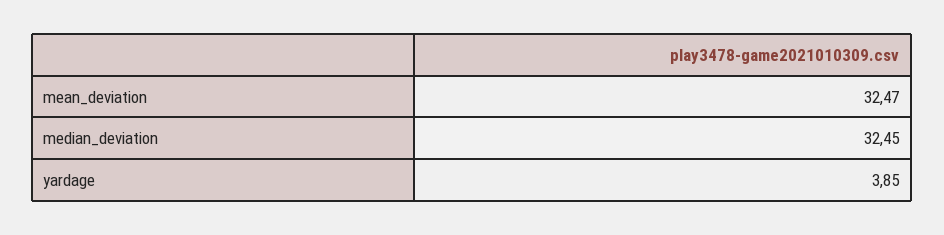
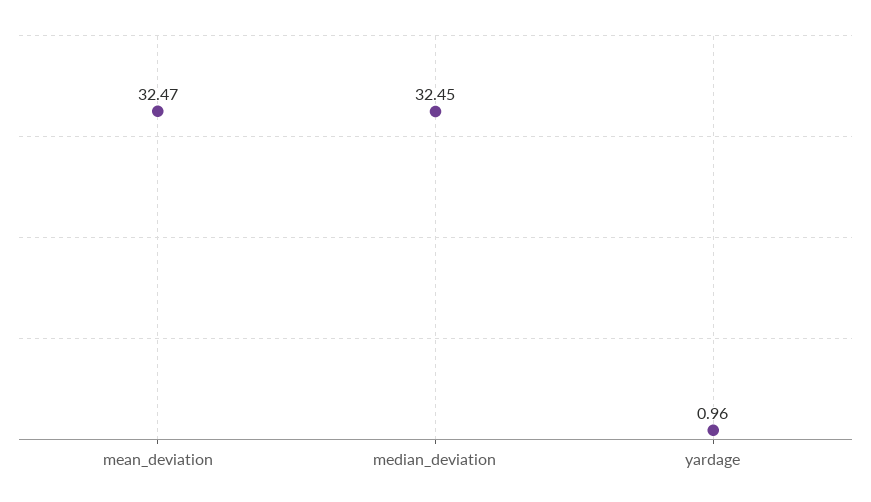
yardage: 3.85 -> 0.96

